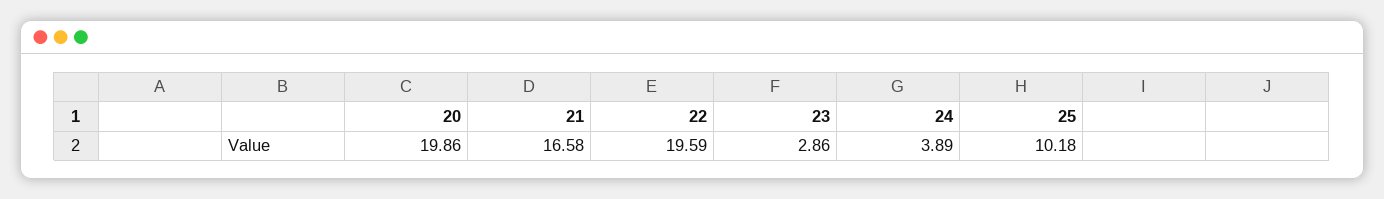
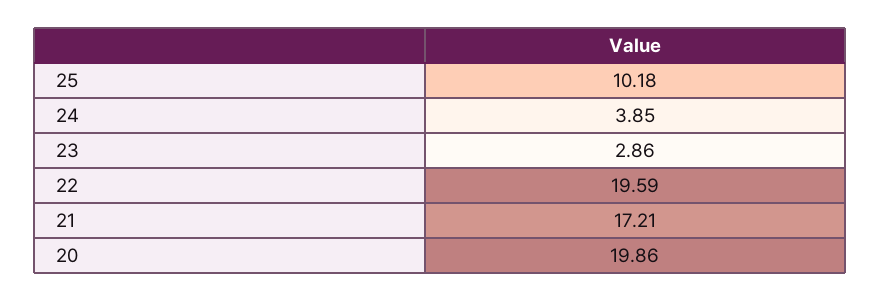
21: 16.58 -> 17.21
24: 3.89 -> 3.85

